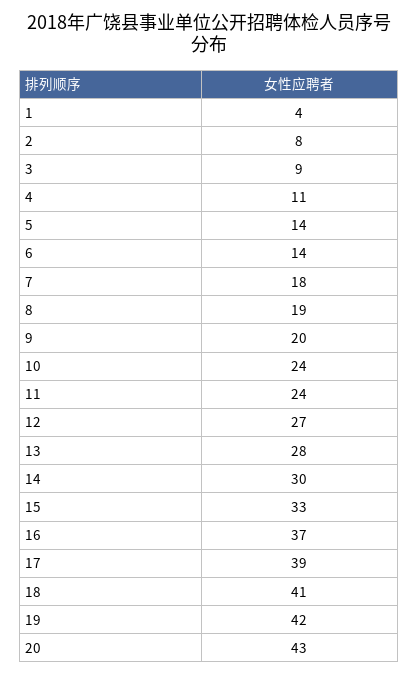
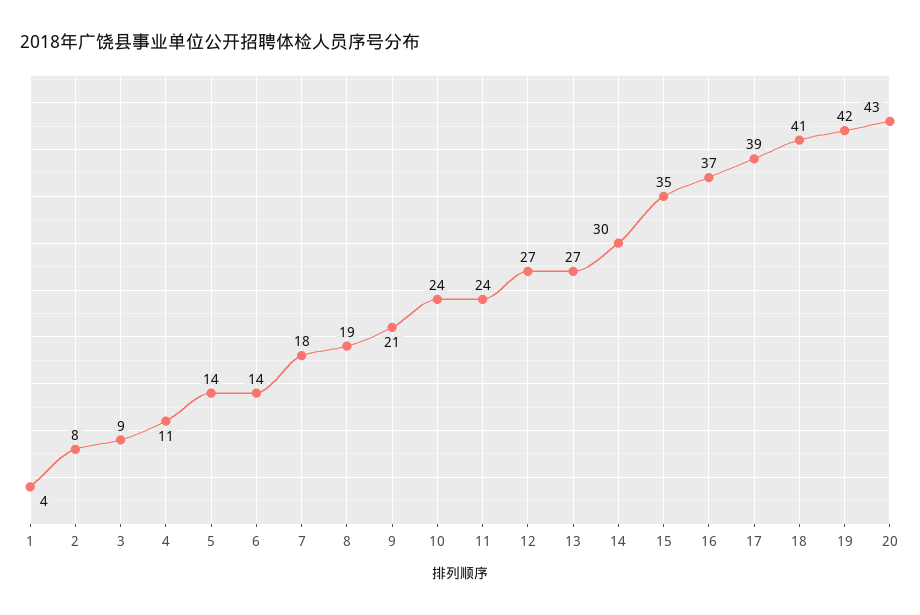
9: 20 -> 21
13: 28 -> 27
15: 33 -> 35

